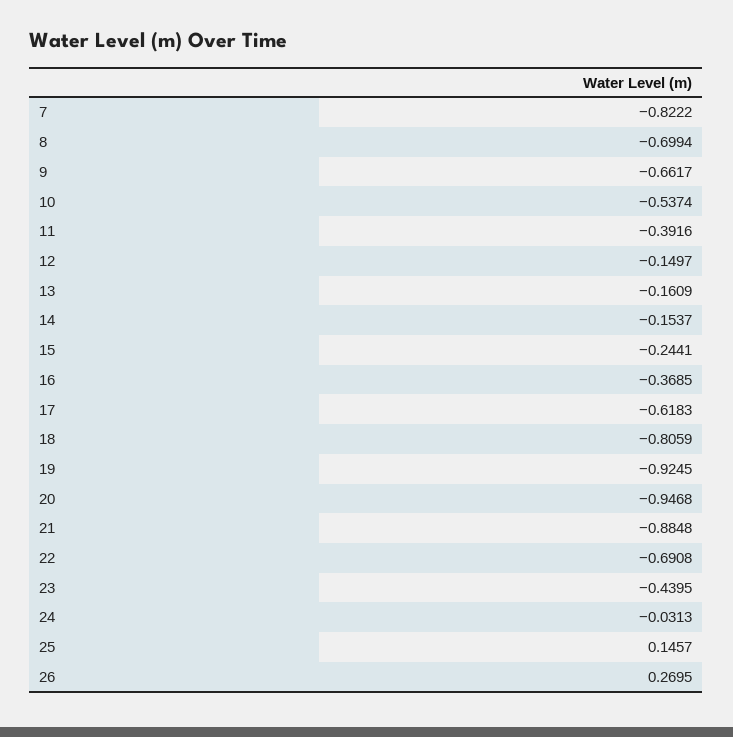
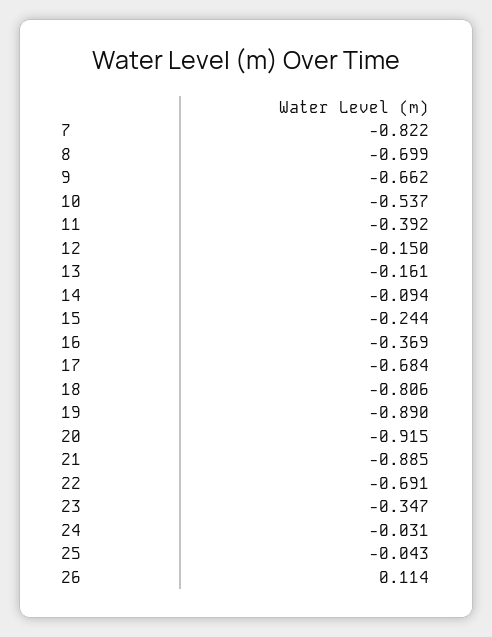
14: -0.1537 -> -0.094
17: -0.6183 -> -0.684
19: -0.9245 -> -0.89
20: -0.9468 -> -0.915
23: -0.4395 -> -0.347
25: 0.1457 -> -0.043
26: 0.2695 -> 0.114

